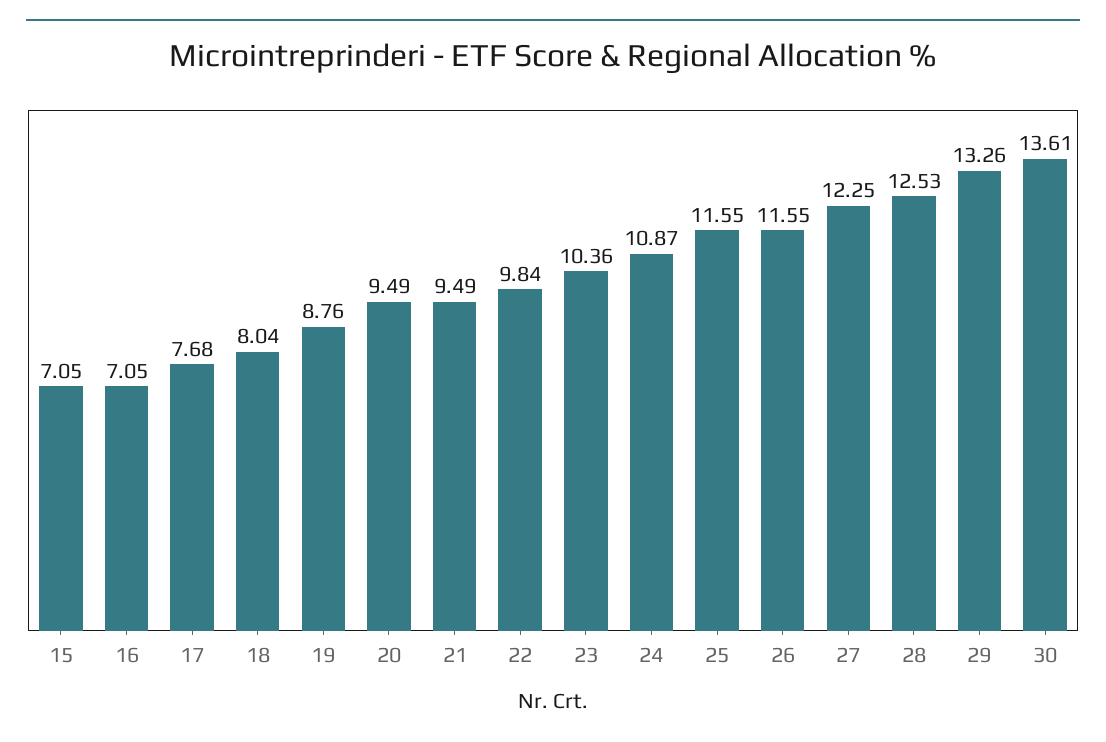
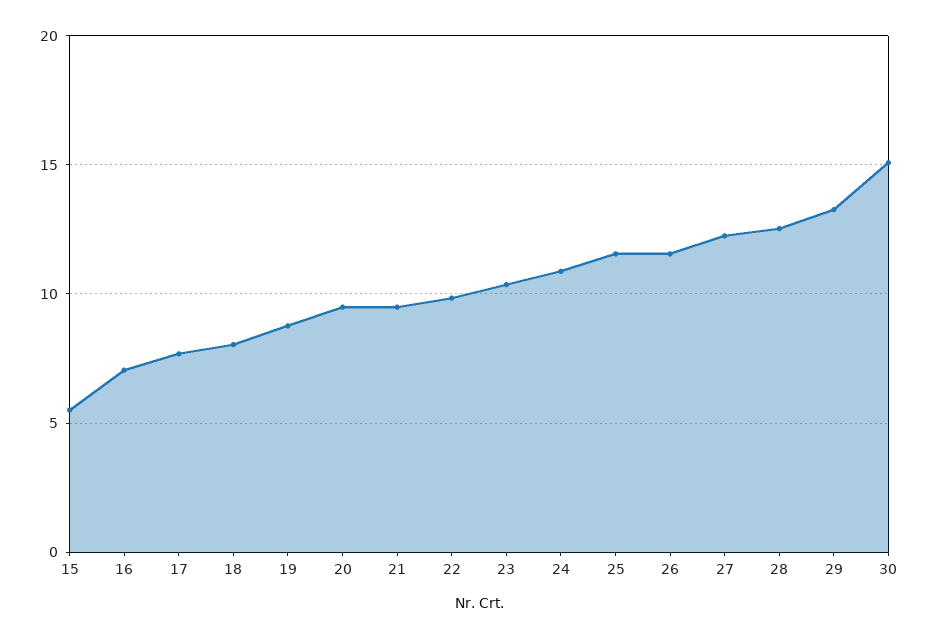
15: 7.05 -> 5.5
30: 13.61 -> 15

